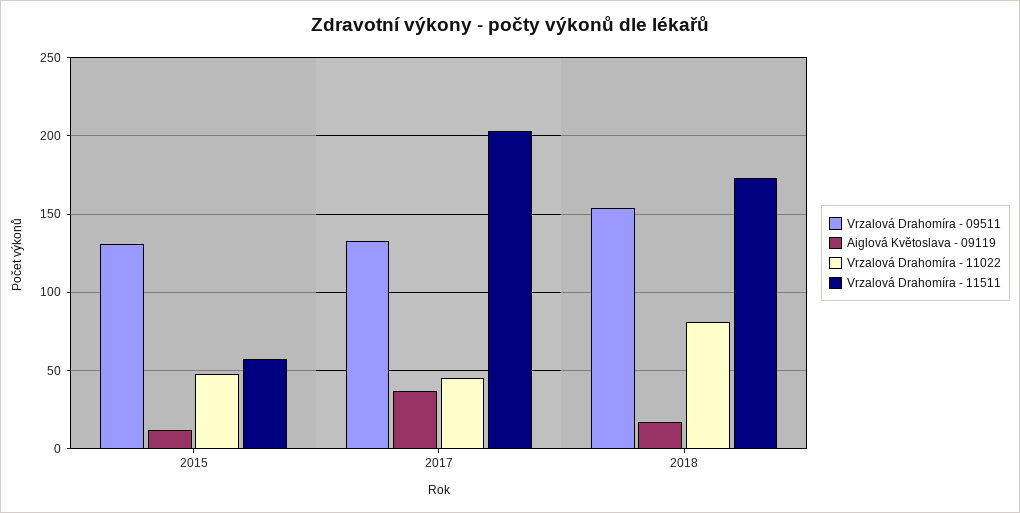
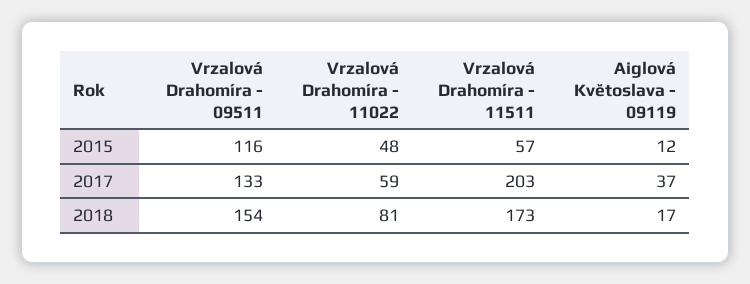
Vrzalová Drahomíra - 09511, 2015: 130 -> 116
Vrzalová Drahomíra - 11022, 2017: 45 -> 59

